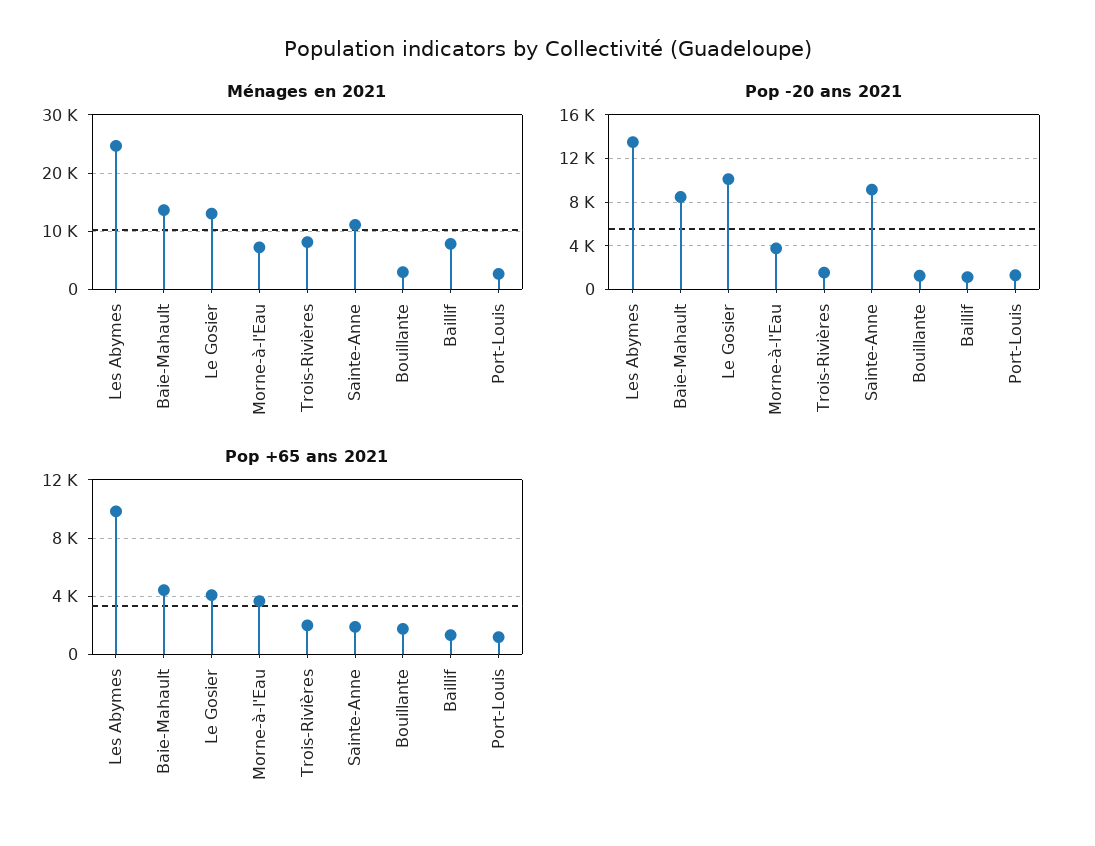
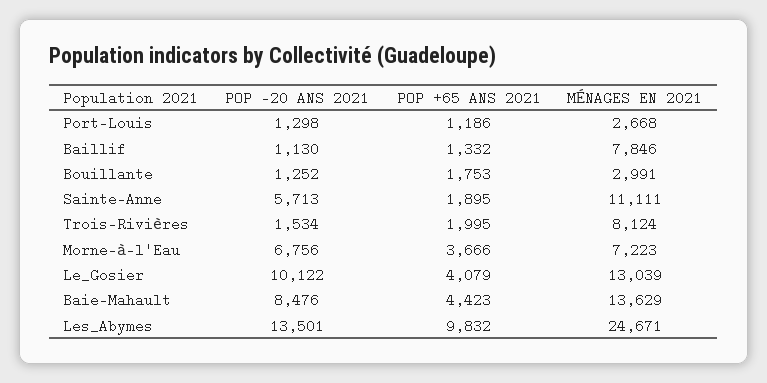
Pop -20 ans 2021, Morne-à-l'Eau: 4000 -> 6756
Pop -20 ans 2021, Sainte-Anne: 9000 -> 5713

